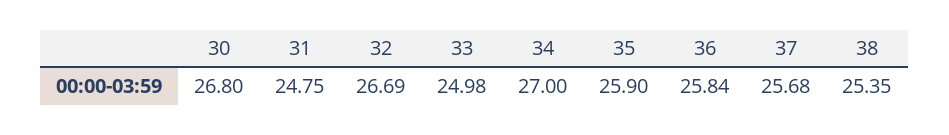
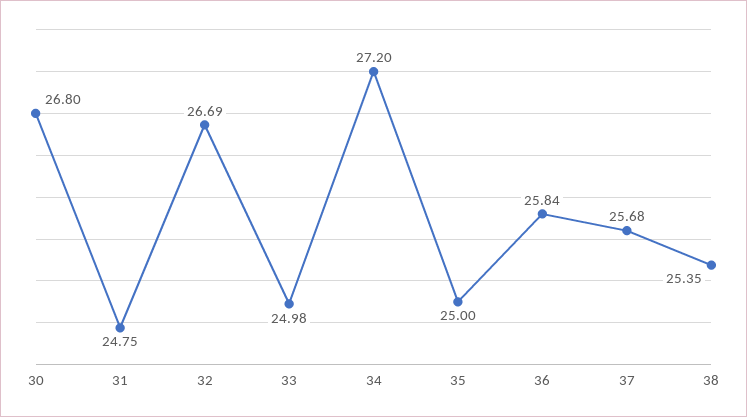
34: 27 -> 27.2
35: 25.9 -> 25

